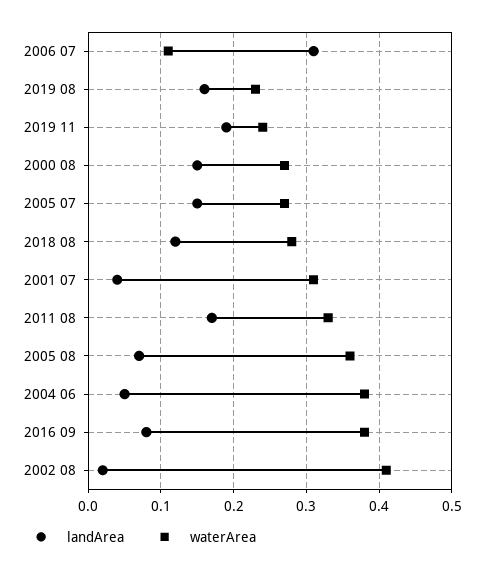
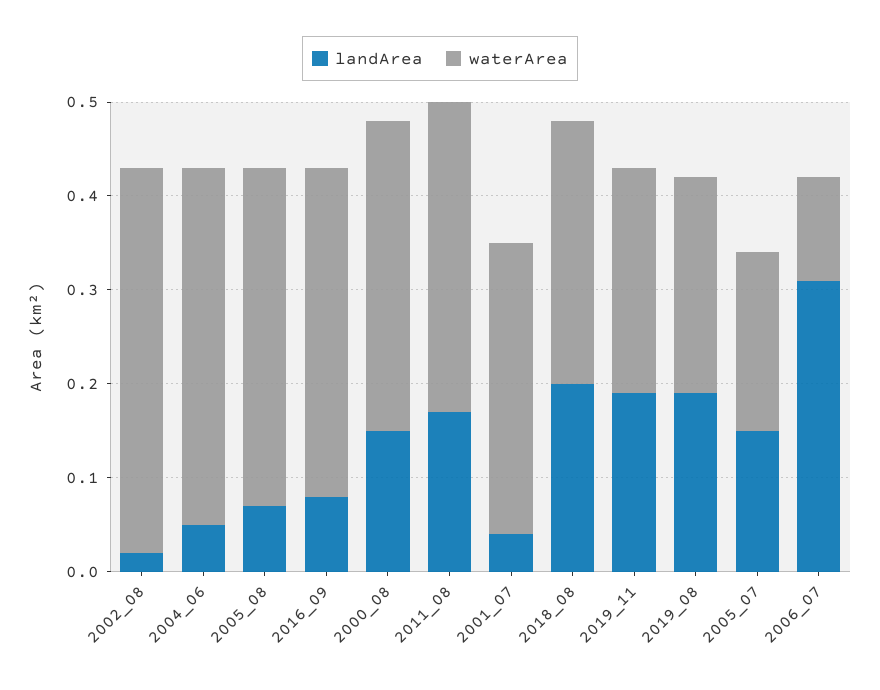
landArea, 2019 08: 0.16 -> 0.19
waterArea, 2000 08: 0.27 -> 0.33
waterArea, 2005 07: 0.27 -> 0.19
landArea, 2018 08: 0.12 -> 0.2
waterArea, 2016 09: 0.38 -> 0.35

